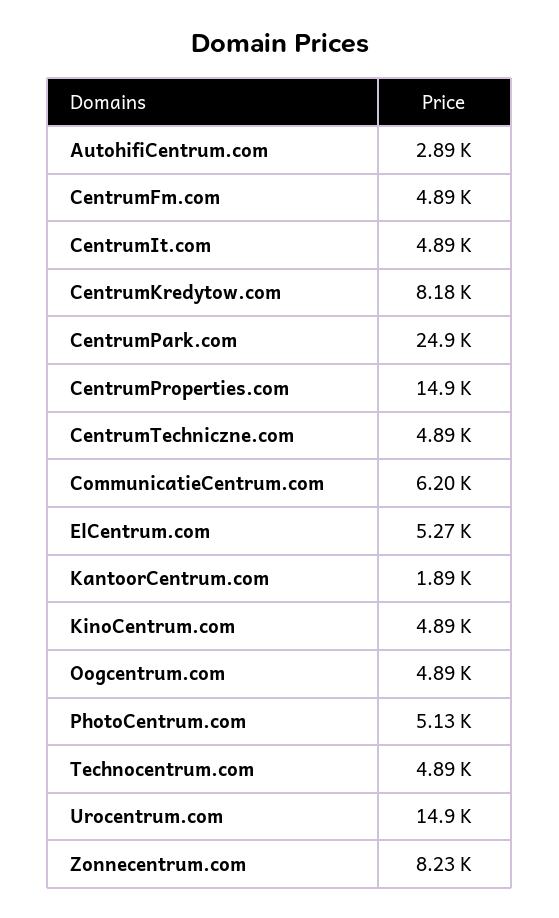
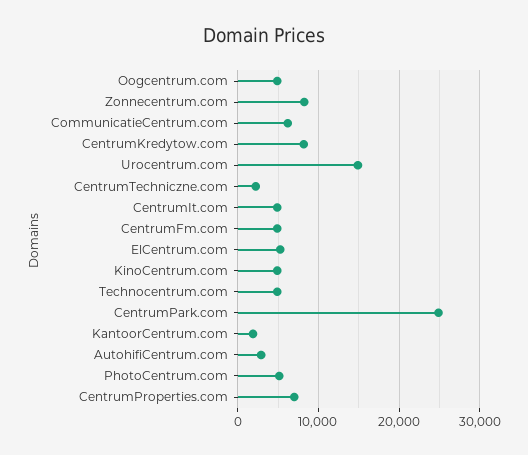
CentrumProperties.com: 14900 -> 7000
CentrumTechniczne.com: 4890 -> 2000

